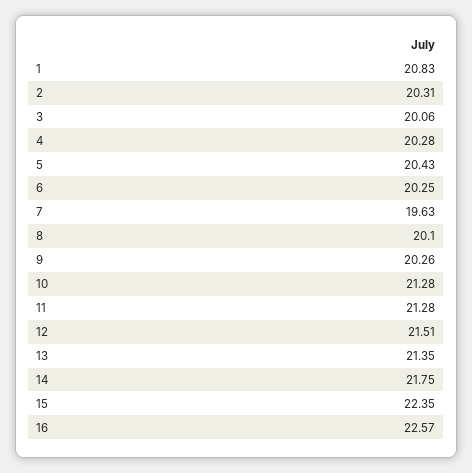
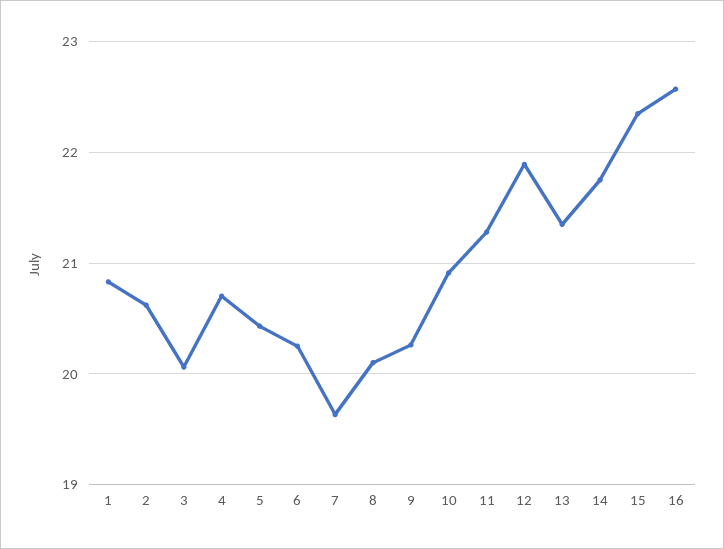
2: 20.31 -> 20.6
4: 20.28 -> 20.7
10: 21.28 -> 20.9
12: 21.51 -> 21.9

